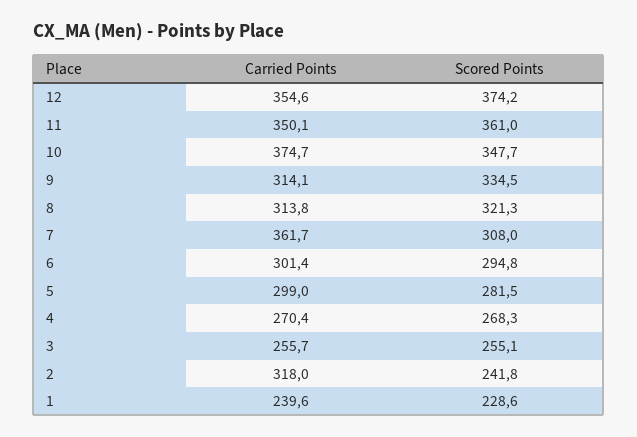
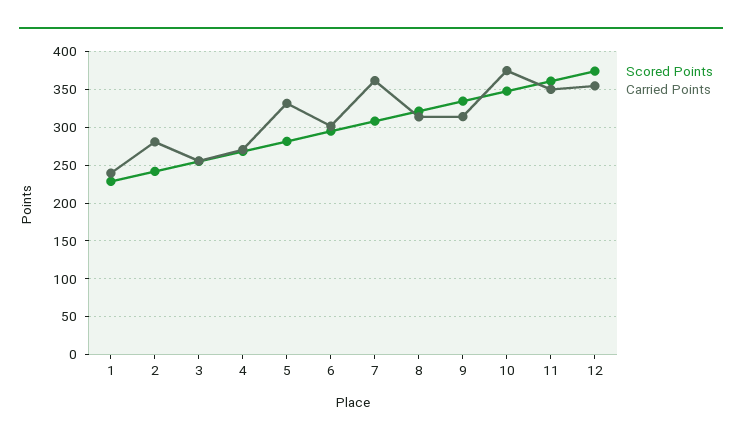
Carried Points, 5: 299 -> 330
Carried Points, 2: 318 -> 280

